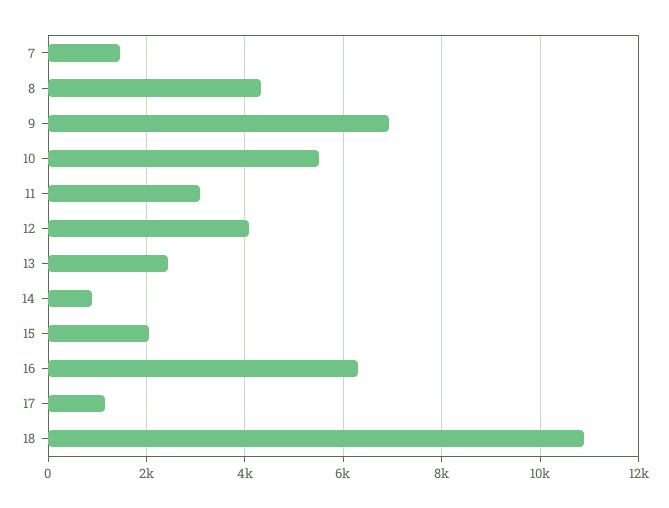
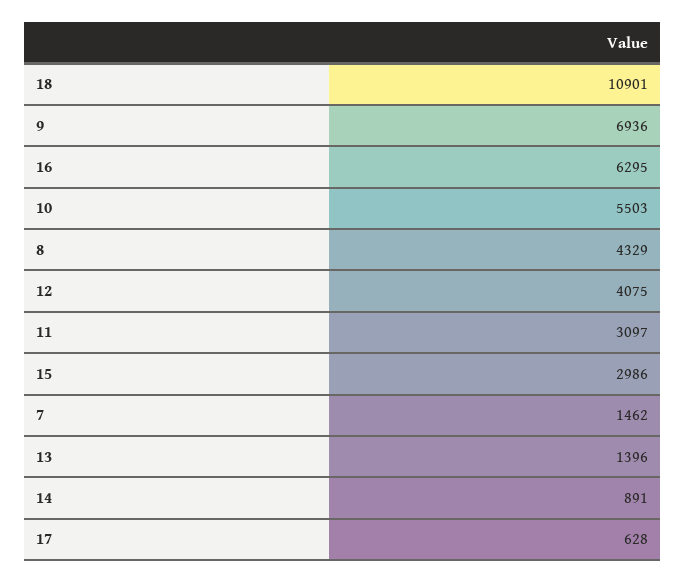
13: 2400 -> 1396
15: 2000 -> 2986
17: 1200 -> 628

